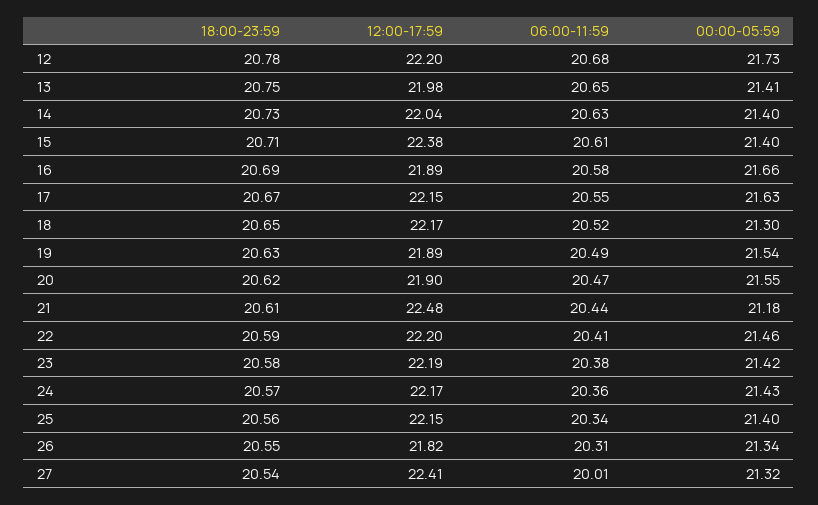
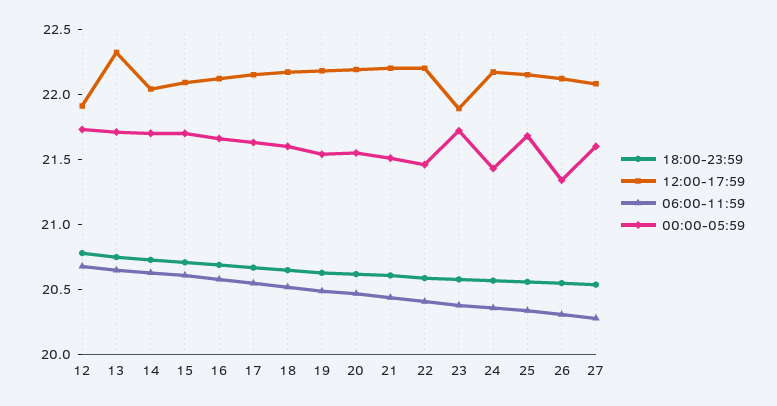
12:00-17:59, 12: 22.2 -> 21.9
12:00-17:59, 13: 21.98 -> 22.3
00:00-05:59, 13: 21.41 -> 21.7
00:00-05:59, 14: 21.4 -> 21.7
12:00-17:59, 15: 22.38 -> 22.1
00:00-05:59, 15: 21.4 -> 21.7
12:00-17:59, 16: 21.89 -> 22.1
00:00-05:59, 18: 21.3 -> 21.6
12:00-17:59, 19: 21.89 -> 22.2
12:00-17:59, 20: 21.9 -> 22.2
12:00-17:59, 21: 22.48 -> 22.2
00:00-05:59, 21: 21.18 -> 21.5
12:00-17:59, 23: 22.19 -> 21.9
00:00-05:59, 23: 21.42 -> 21.7
00:00-05:59, 25: 21.4 -> 21.7
12:00-17:59, 26: 21.82 -> 22.1
12:00-17:59, 27: 22.41 -> 22.1
06:00-11:59, 27: 20.01 -> 20.3
00:00-05:59, 27: 21.32 -> 21.6

